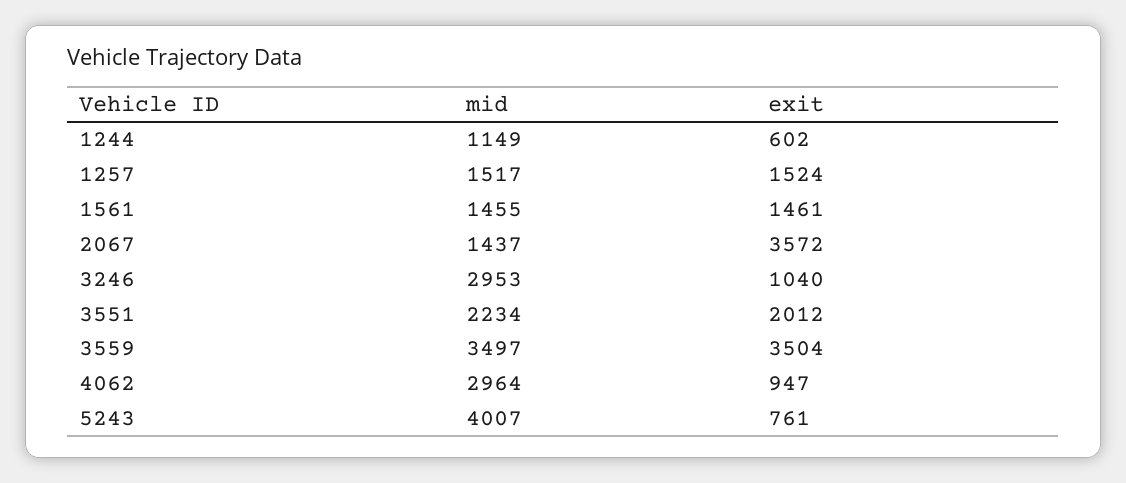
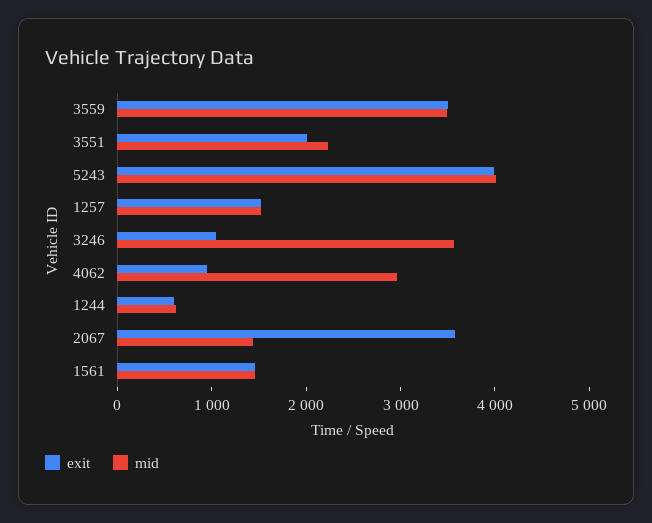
mid, 1244: 1149 -> 600
mid, 3246: 2953 -> 3600
exit, 5243: 761 -> 4000

